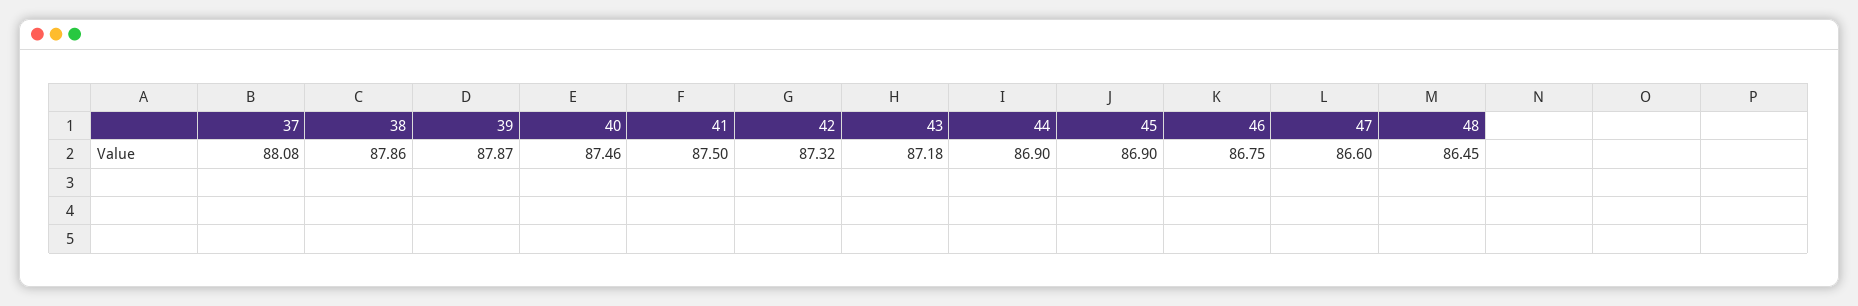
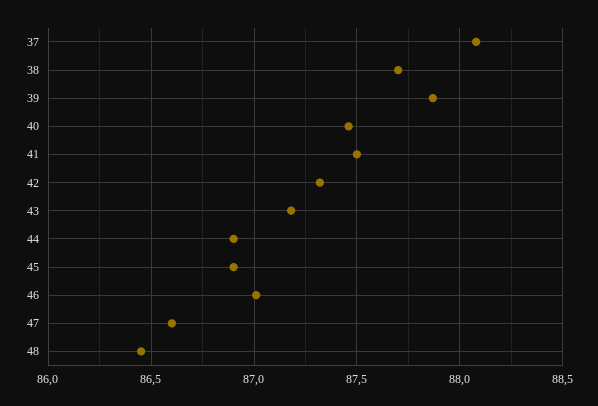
38: 87.86 -> 87.7
46: 86.75 -> 87

